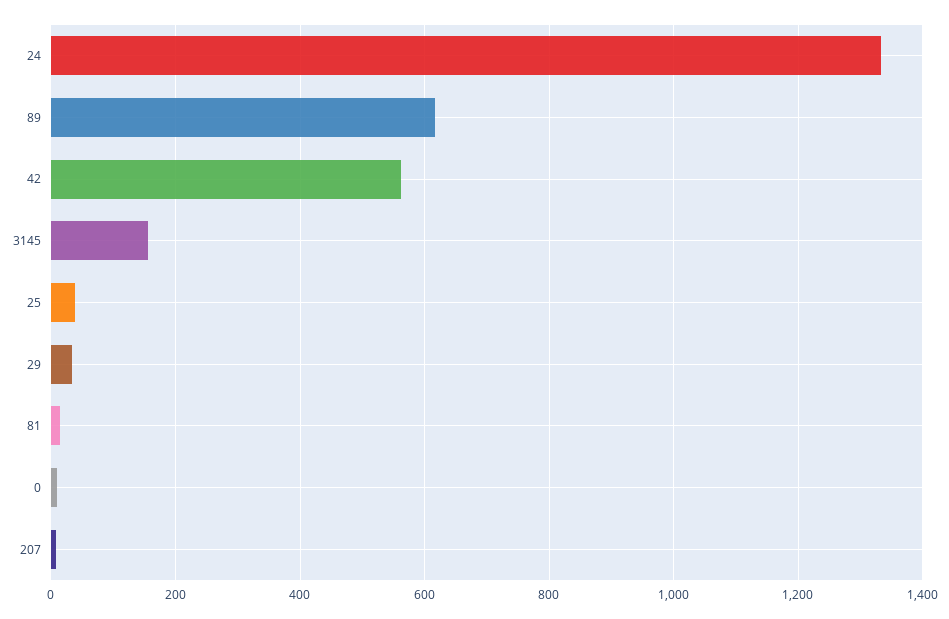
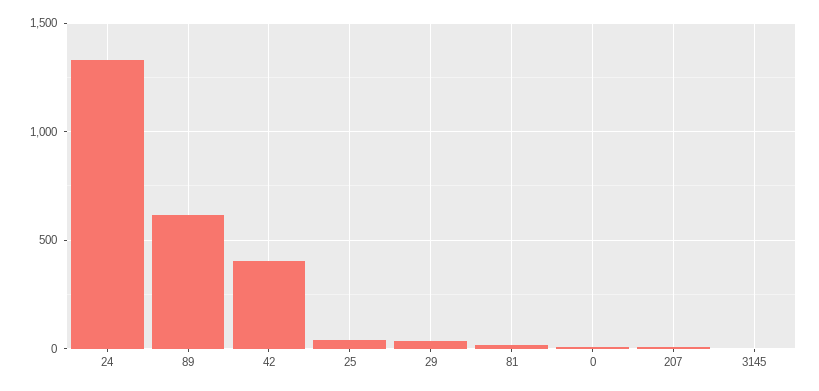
42: 560 -> 400
3145: 160 -> 0

